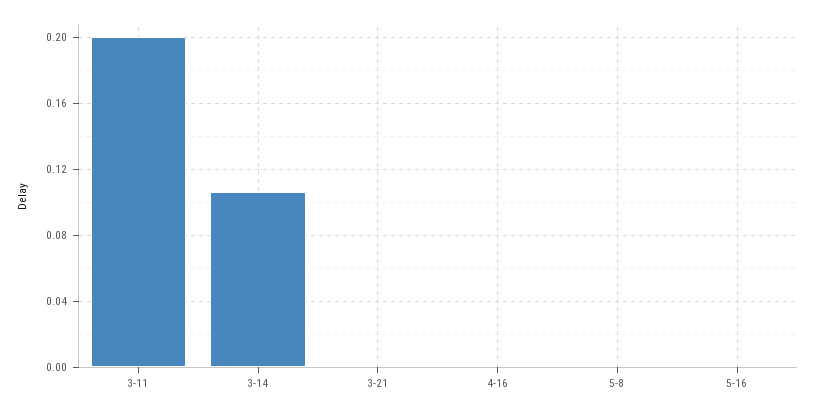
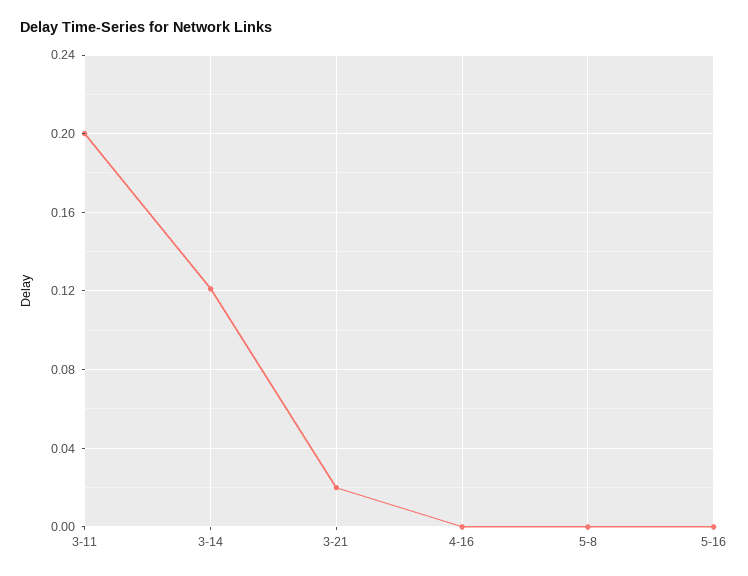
3-14: 0.105 -> 0.12
3-21: 0 -> 0.02

